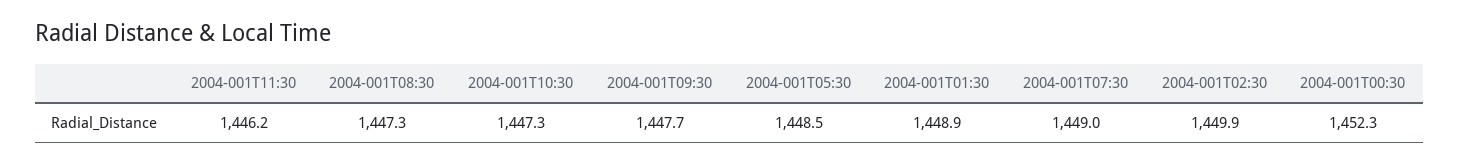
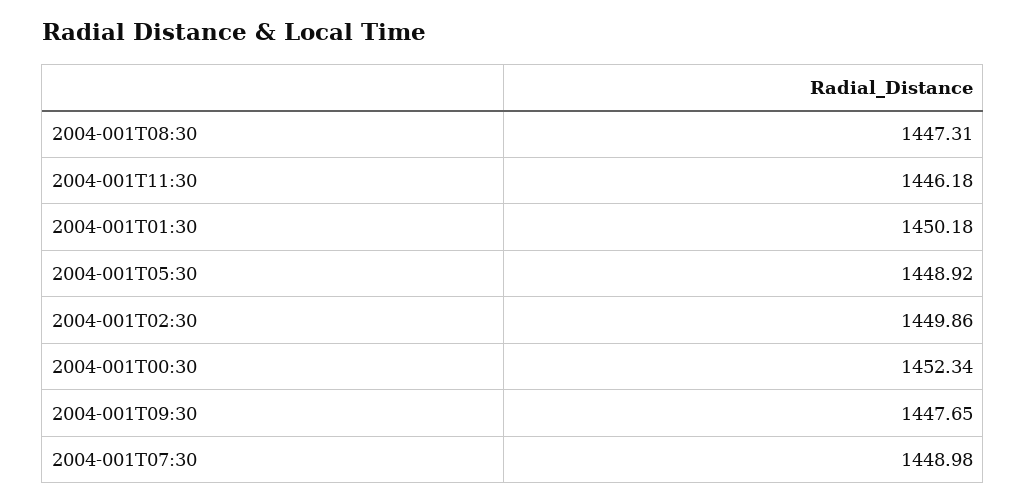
2004-001T10:30: 1447.3 -> none
2004-001T05:30: 1448.5 -> 1448.92
2004-001T01:30: 1448.9 -> 1450.18

